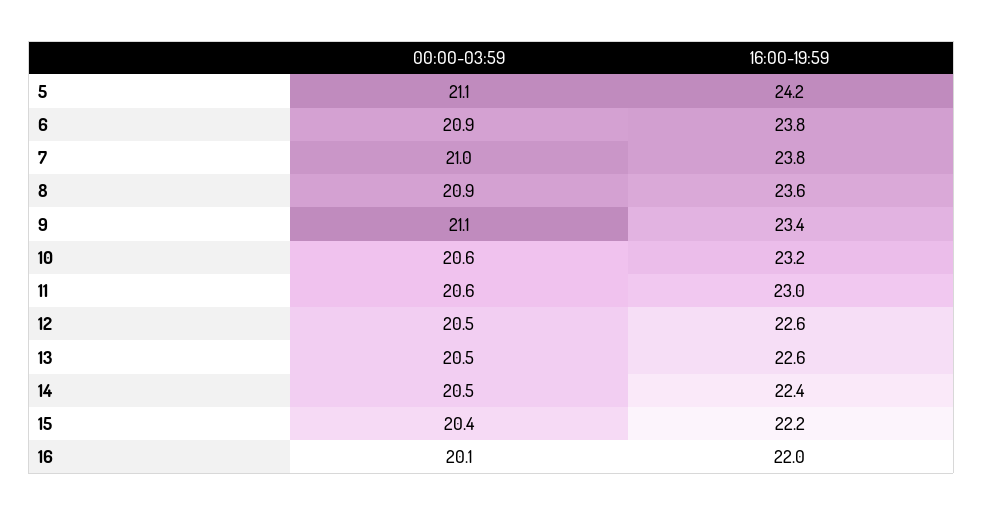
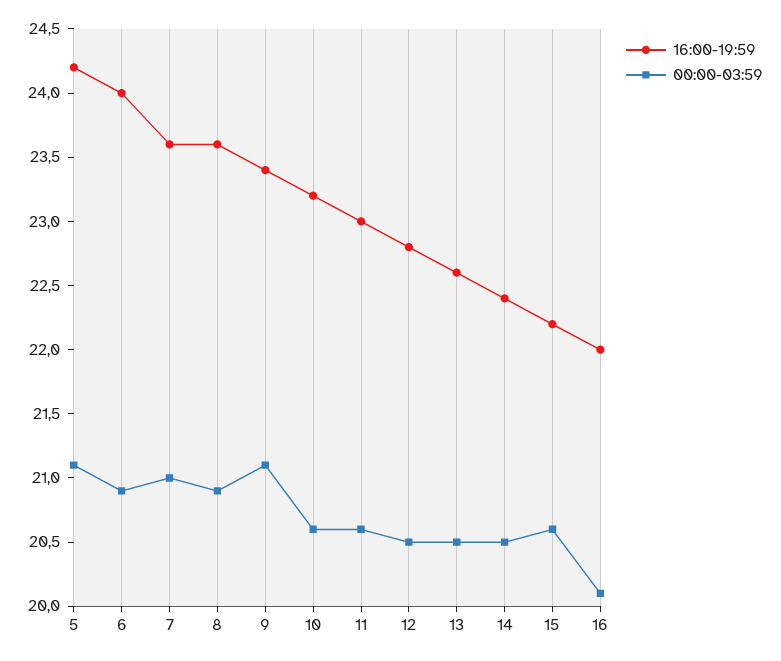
16:00-19:59, 6: 23.8 -> 24
16:00-19:59, 7: 23.8 -> 23.6
16:00-19:59, 12: 22.6 -> 22.8
00:00-03:59, 15: 20.4 -> 20.6

